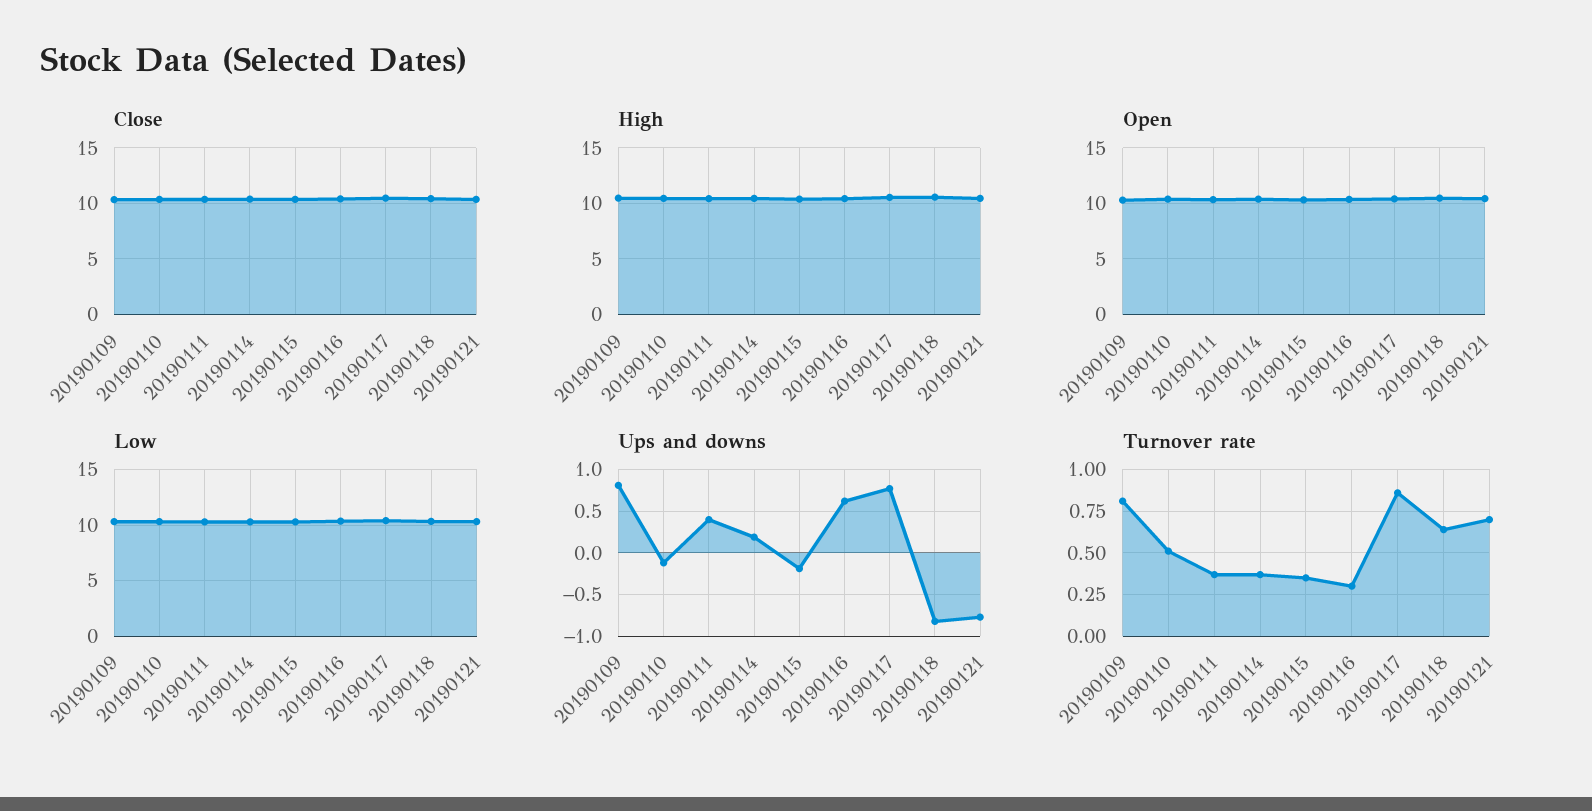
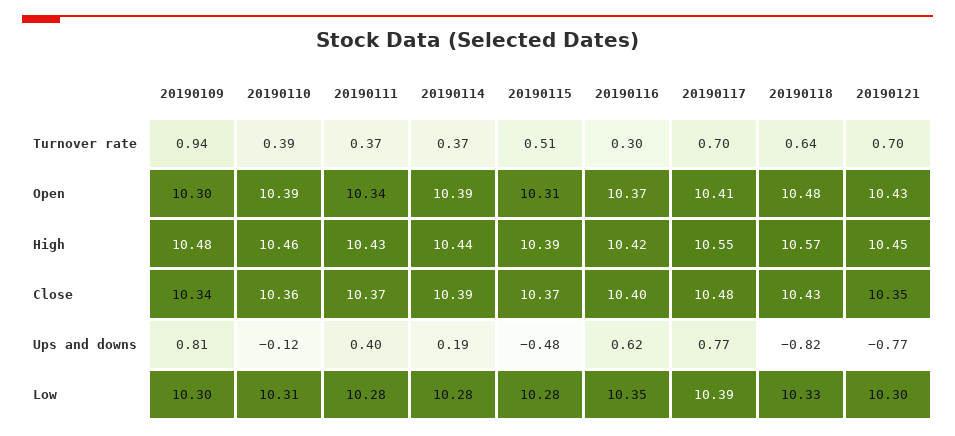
Ups and downs, 20190115: -0.2 -> -0.48
Turnover rate, 20190109: 0.8 -> 0.94
Turnover rate, 20190110: 0.5 -> 0.39
Turnover rate, 20190115: 0.35 -> 0.51
Turnover rate, 20190117: 0.85 -> 0.7

